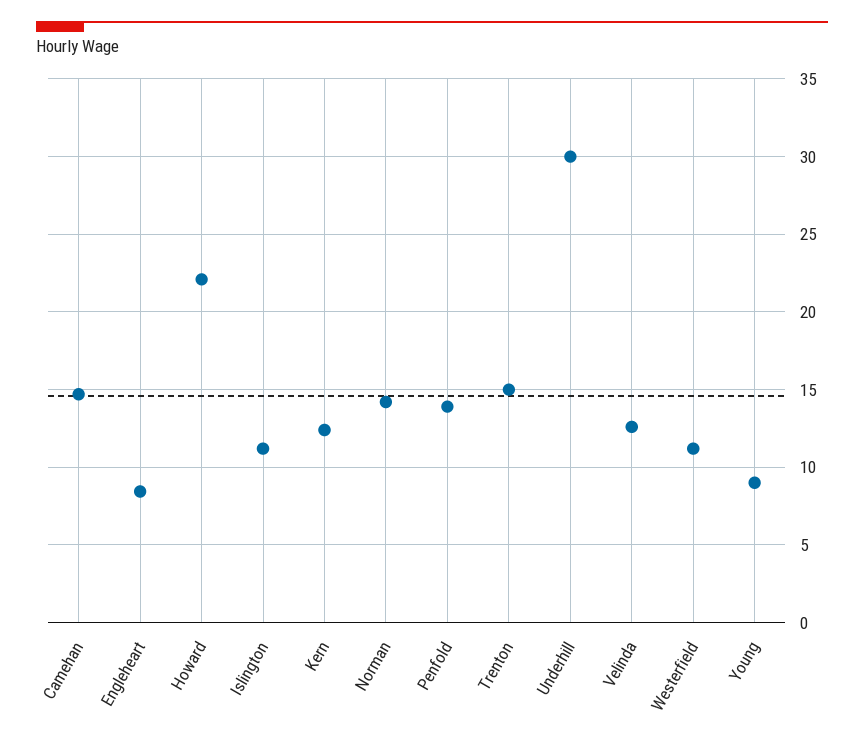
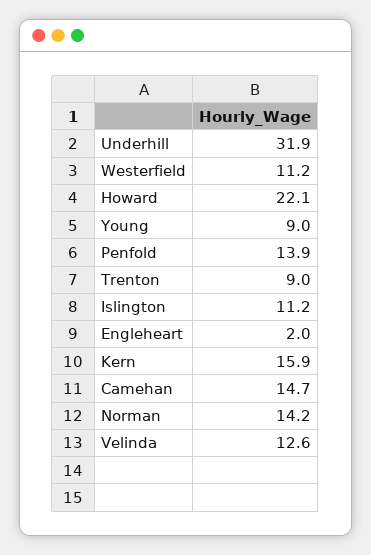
Engleheart: 8.5 -> 2
Kern: 12.5 -> 15.9
Trenton: 15 -> 9
Underhill: 30 -> 31.9

